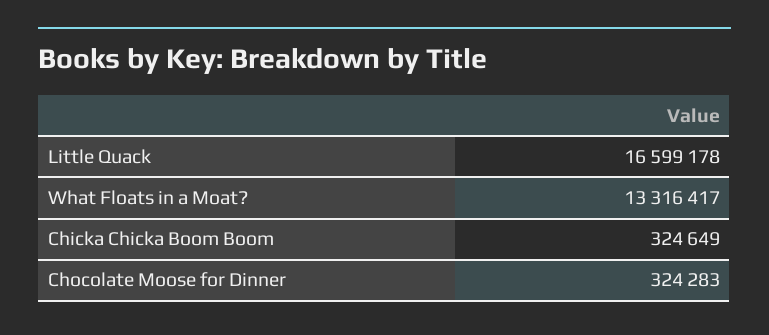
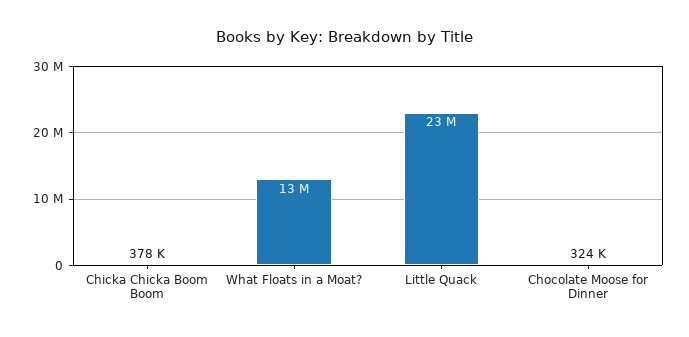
Little Quack: 16599178 -> 23000000
Chicka Chicka Boom Boom: 324649 -> 378000

